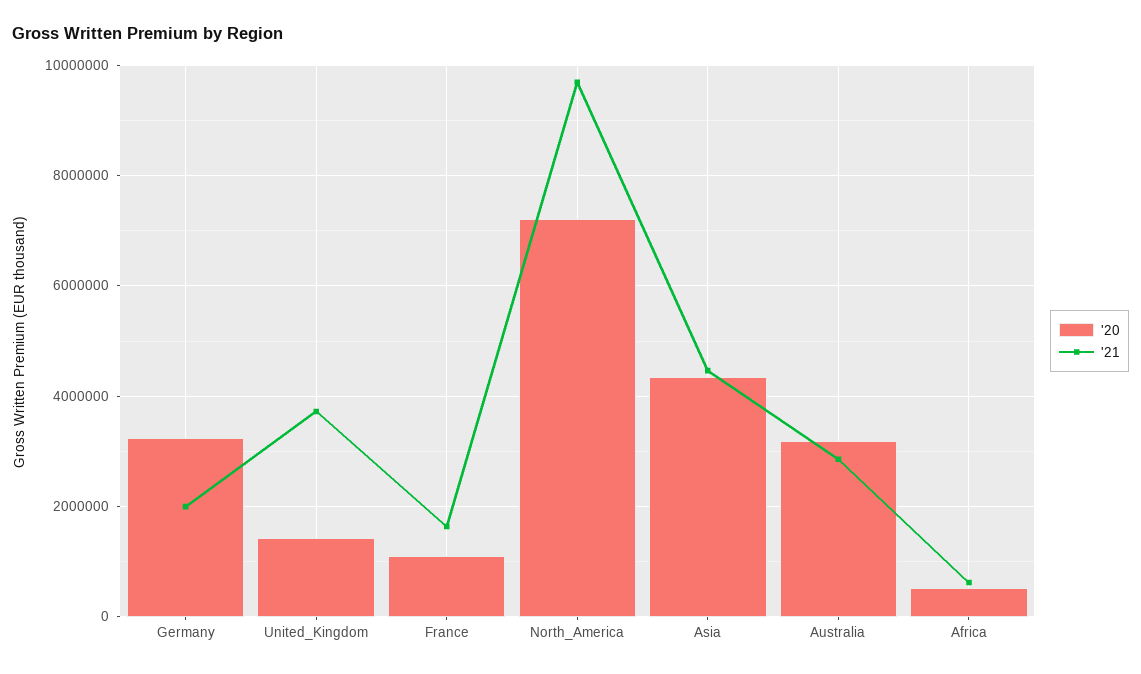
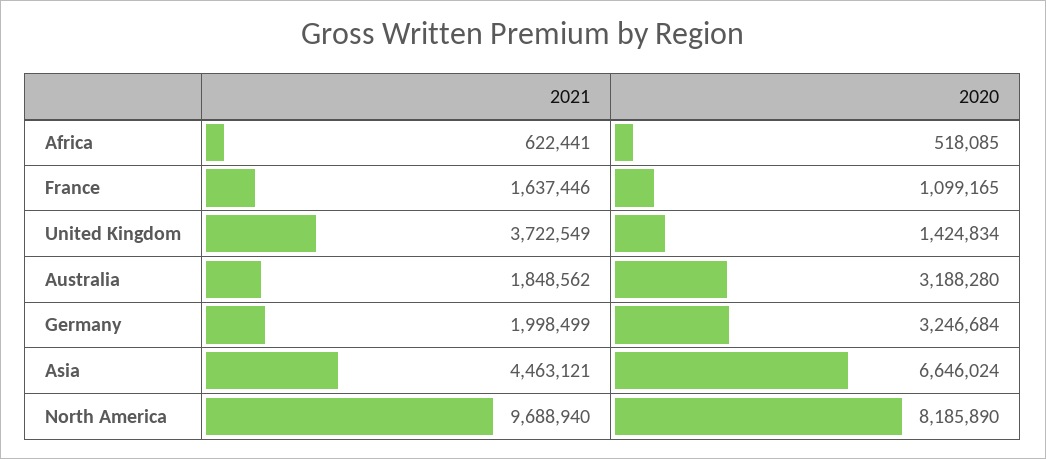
'20, North_America: 7200000 -> 8185890
'20, Asia: 4400000 -> 6646024
'21, Australia: 2800000 -> 1848562

